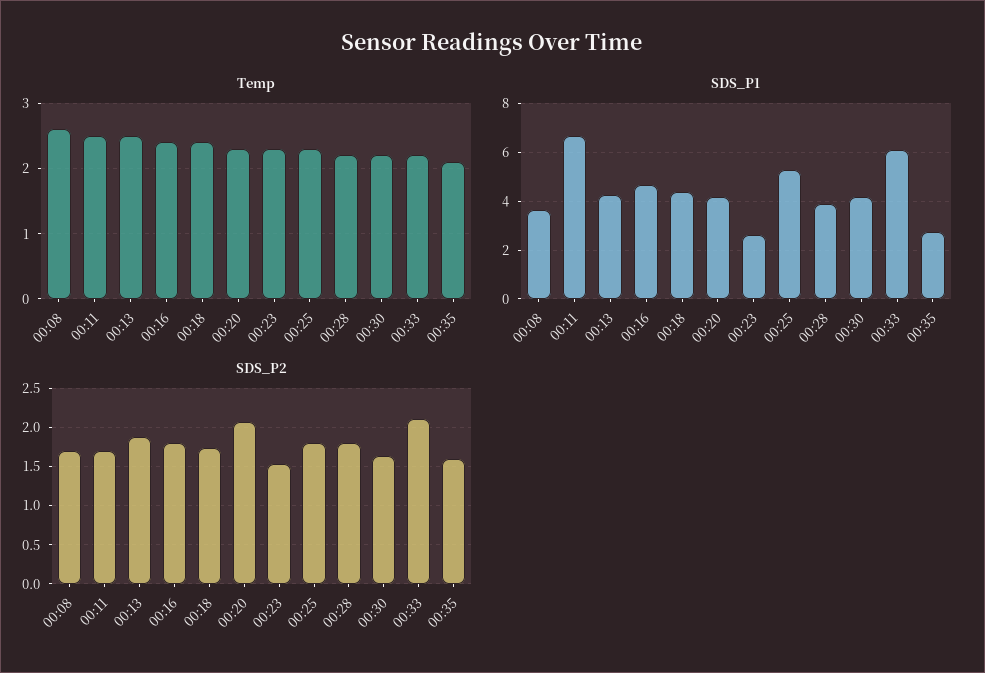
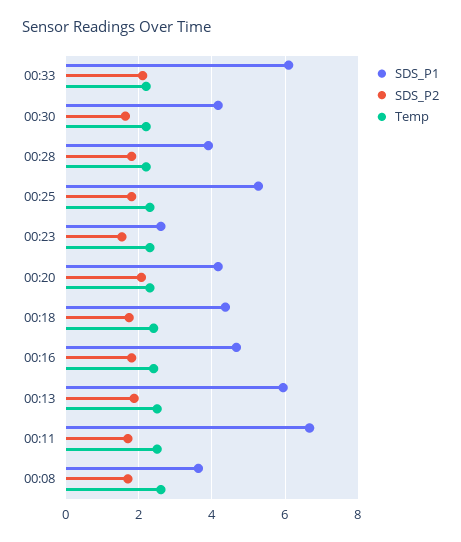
Temp, 00:35: 2.1 -> none
SDS_P1, 00:13: 4.25 -> 6
SDS_P1, 00:35: 2.75 -> none
SDS_P2, 00:35: 1.6 -> none

